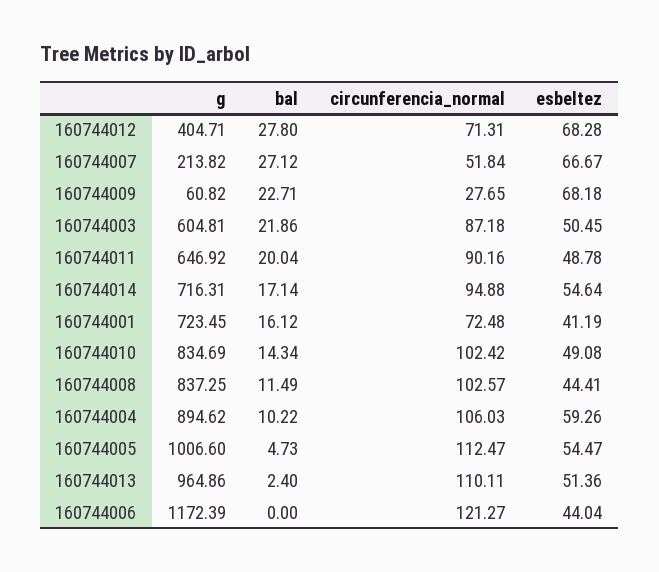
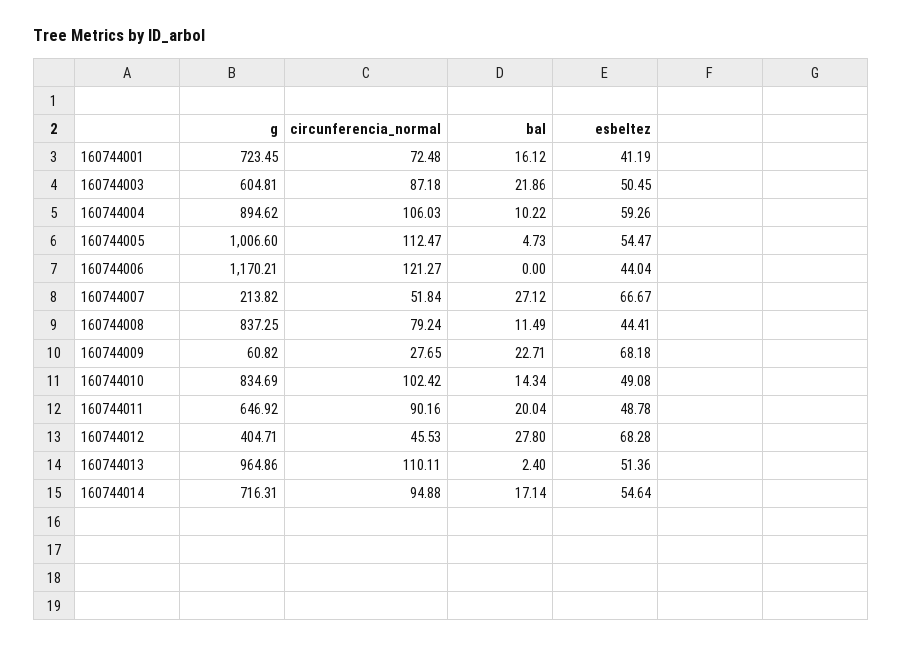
circunferencia_normal, 160744012: 71.31 -> 45.53
circunferencia_normal, 160744008: 102.57 -> 79.24
g, 160744006: 1172.39 -> 1170.21

